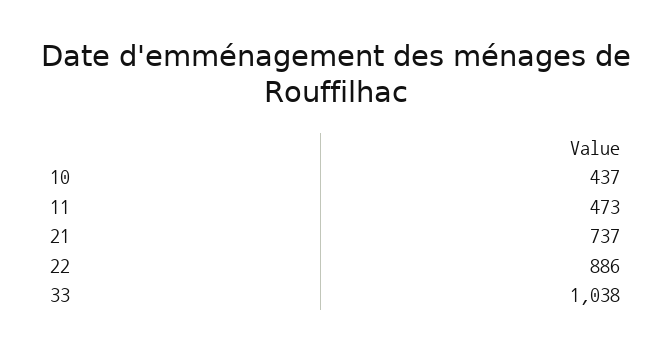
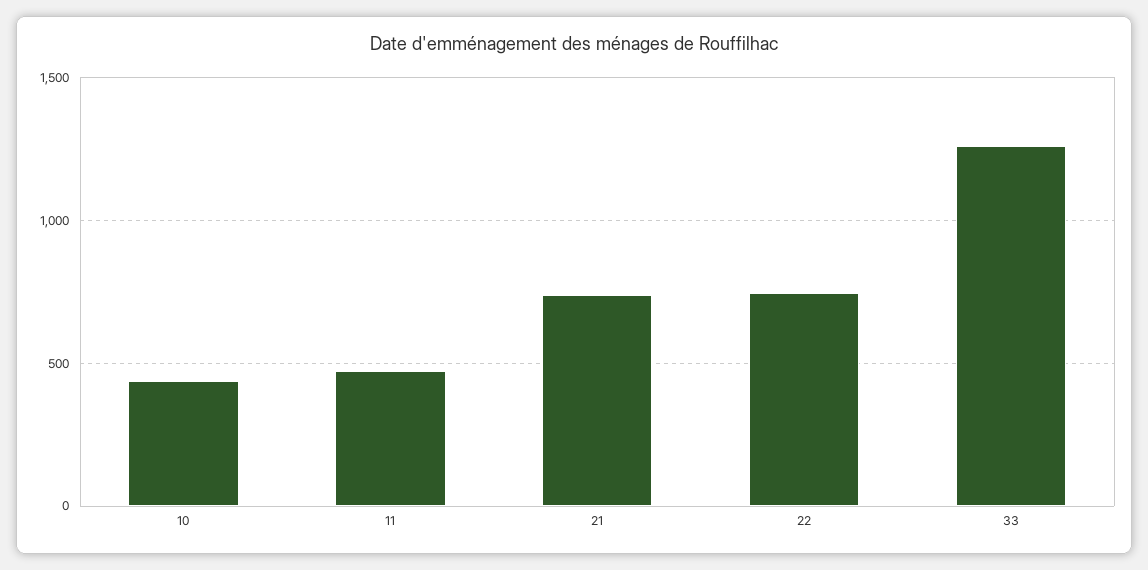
22: 886 -> 750
33: 1038 -> 1250

